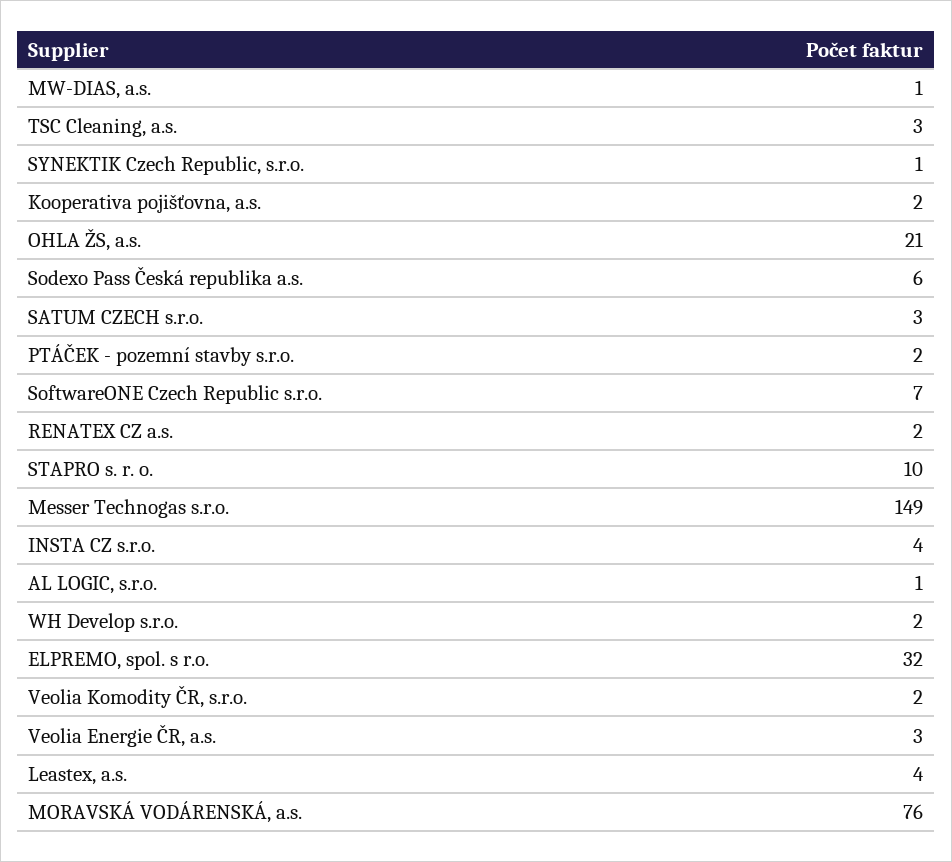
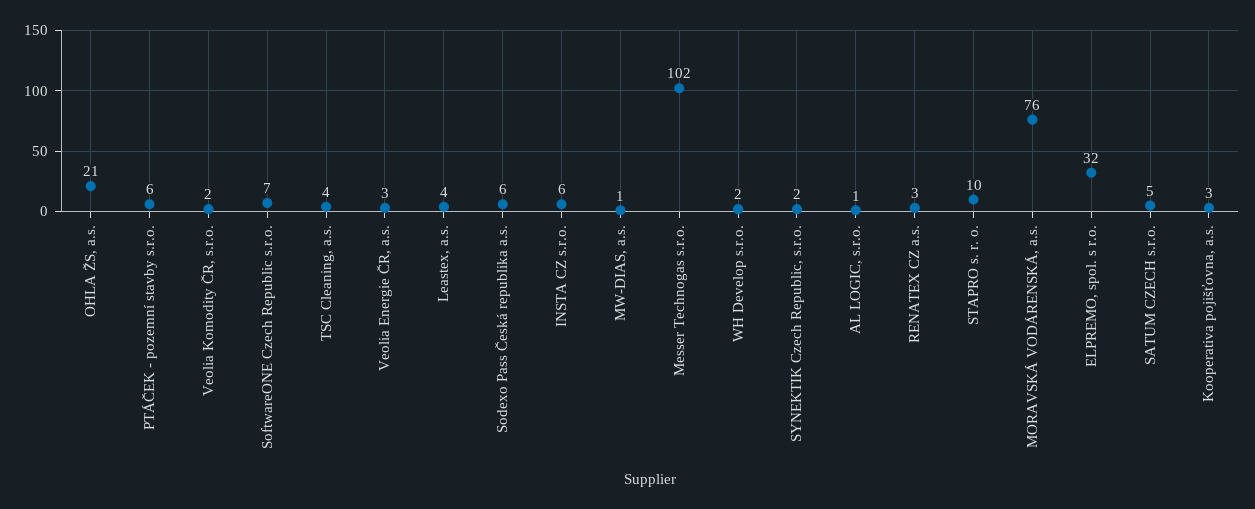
TSC Cleaning, a.s.: 3 -> 4
SYNEKTIK Czech Republic, s.r.o.: 1 -> 2
Kooperativa pojišťovna, a.s.: 2 -> 3
SATUM CZECH s.r.o.: 3 -> 5
PTÁČEK - pozemní stavby s.r.o.: 2 -> 6
RENATEX CZ a.s.: 2 -> 3
Messer Technogas s.r.o.: 149 -> 102
INSTA CZ s.r.o.: 4 -> 6

